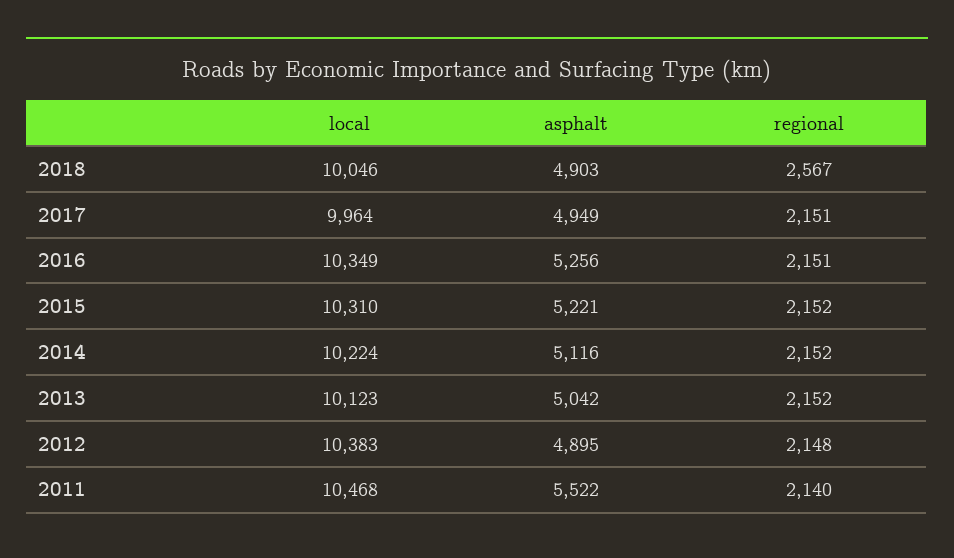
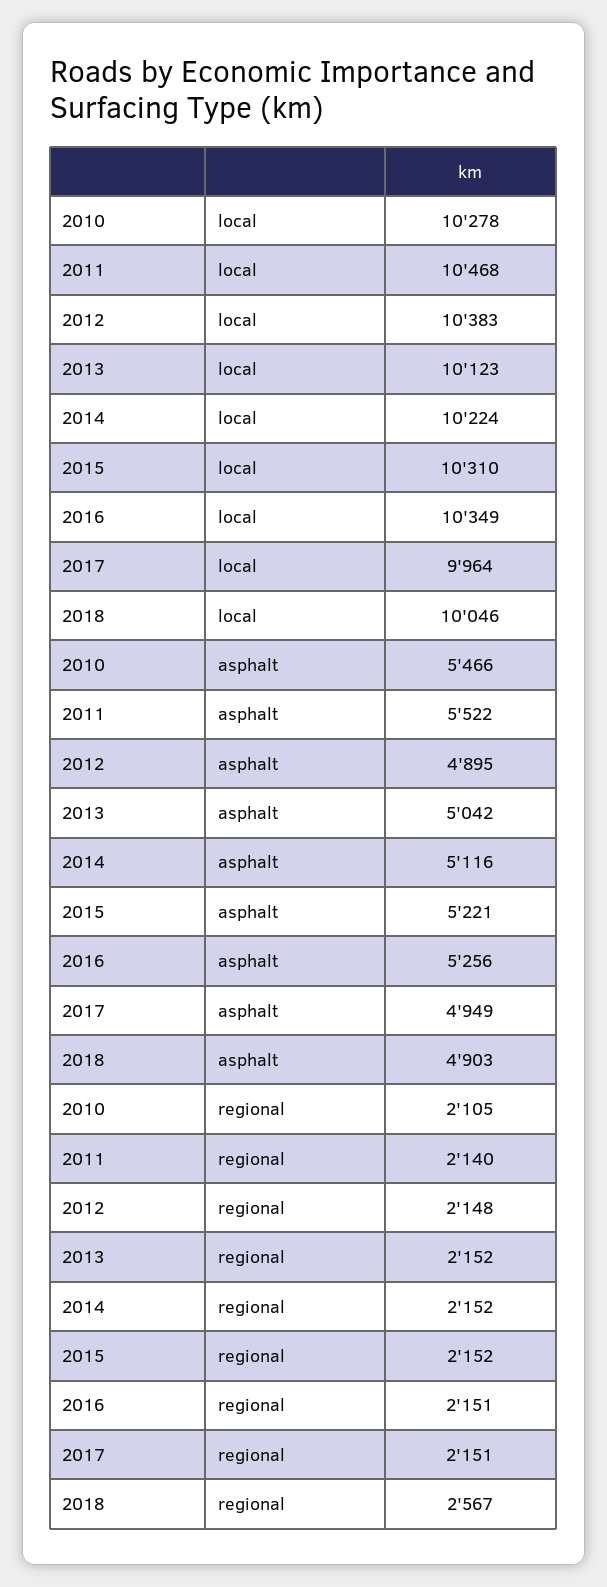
local, 2010: none -> 10278
asphalt, 2010: none -> 5466
regional, 2010: none -> 2105

